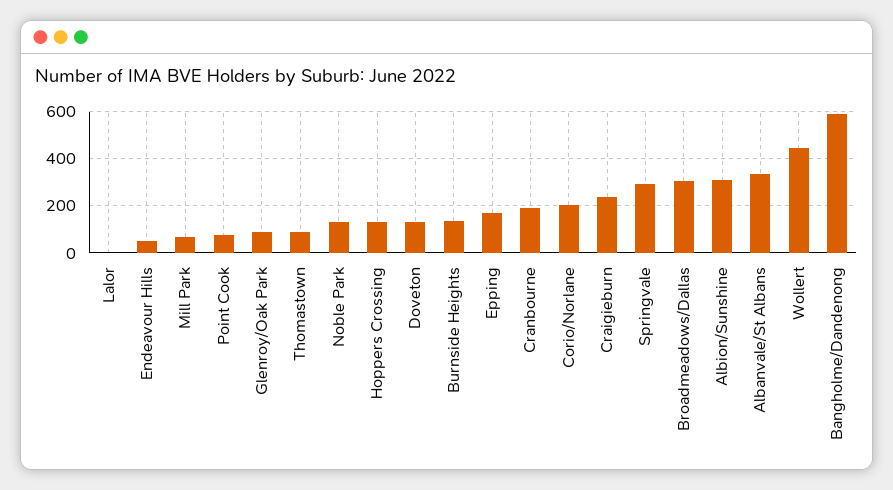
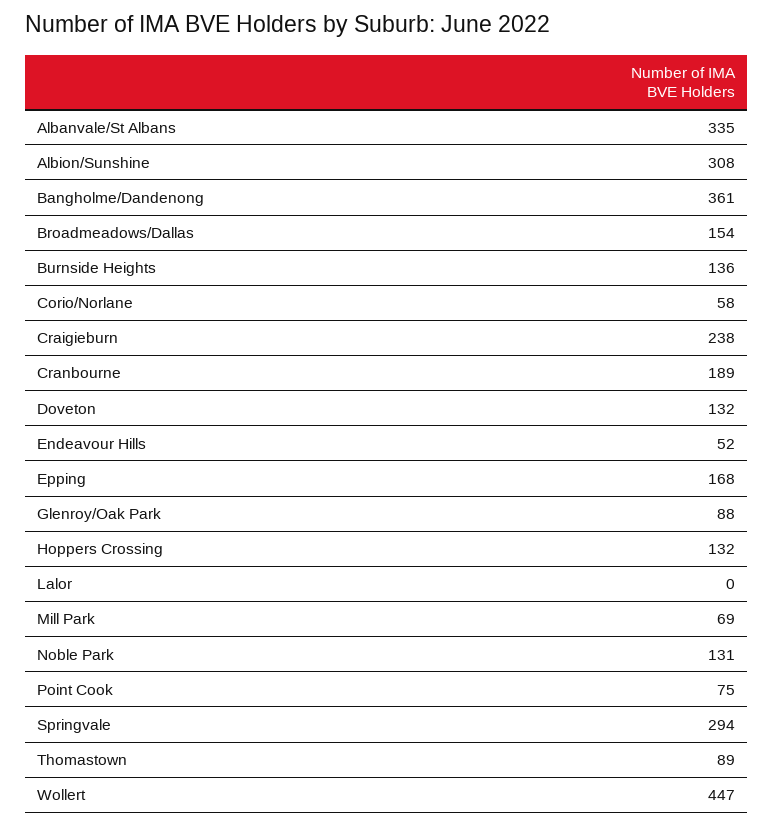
Corio/Norlane: 200 -> 58
Broadmeadows/Dallas: 300 -> 154
Bangholme/Dandenong: 600 -> 361

